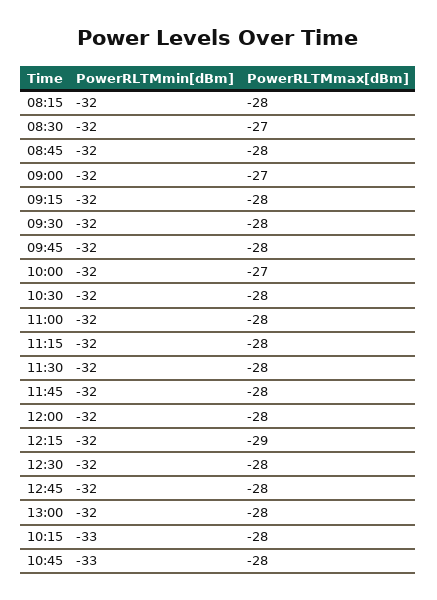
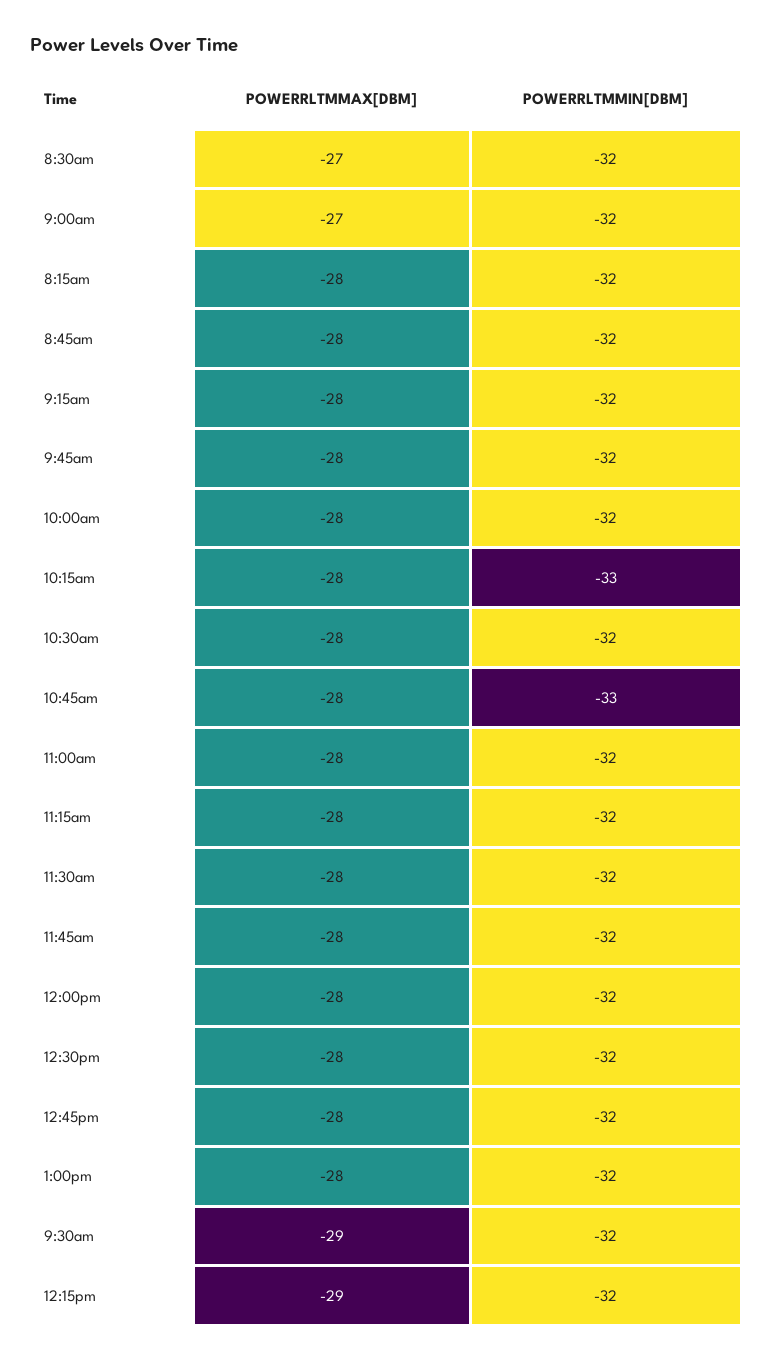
PowerRLTMmax[dBm], 09:30: -28 -> -29
PowerRLTMmax[dBm], 10:00: -27 -> -28

